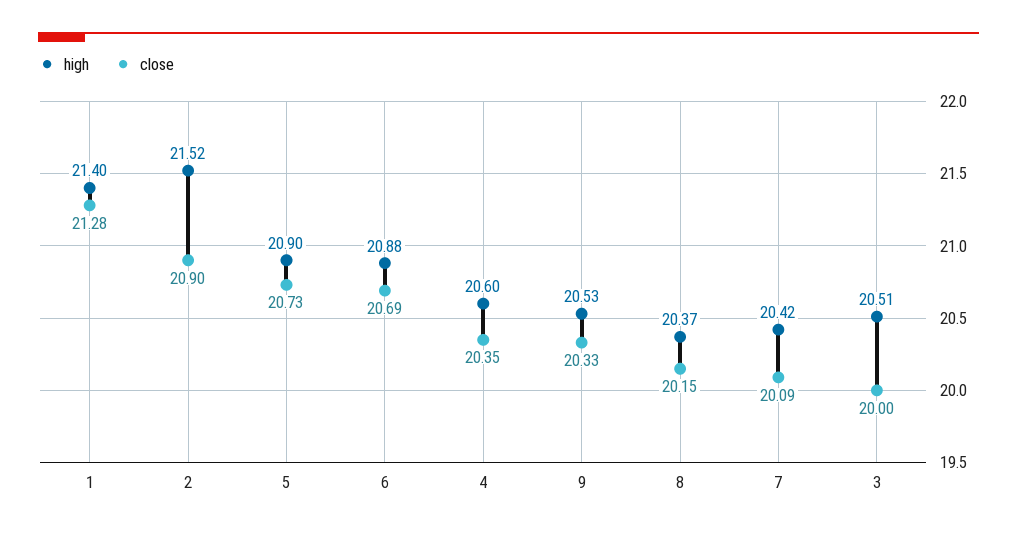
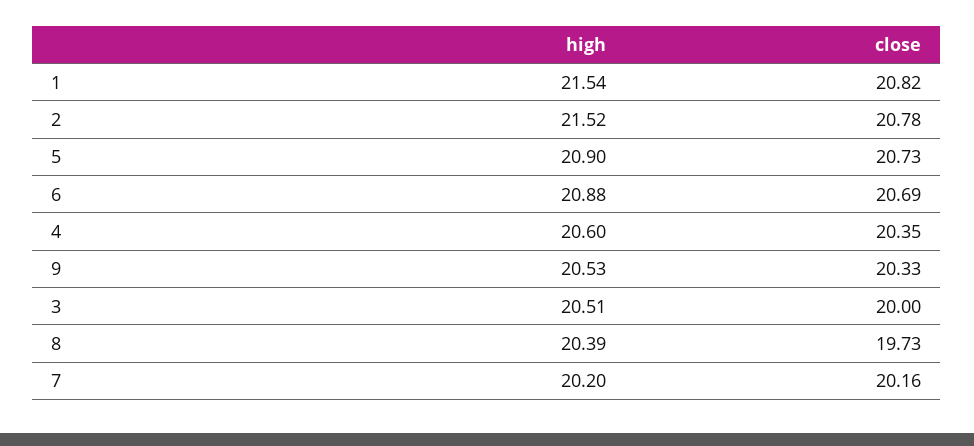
high, 1: 21.4 -> 21.54
close, 1: 21.28 -> 20.82
close, 2: 20.9 -> 20.78
high, 8: 20.37 -> 20.39
close, 8: 20.15 -> 19.73
high, 7: 20.42 -> 20.2
close, 7: 20.09 -> 20.16

